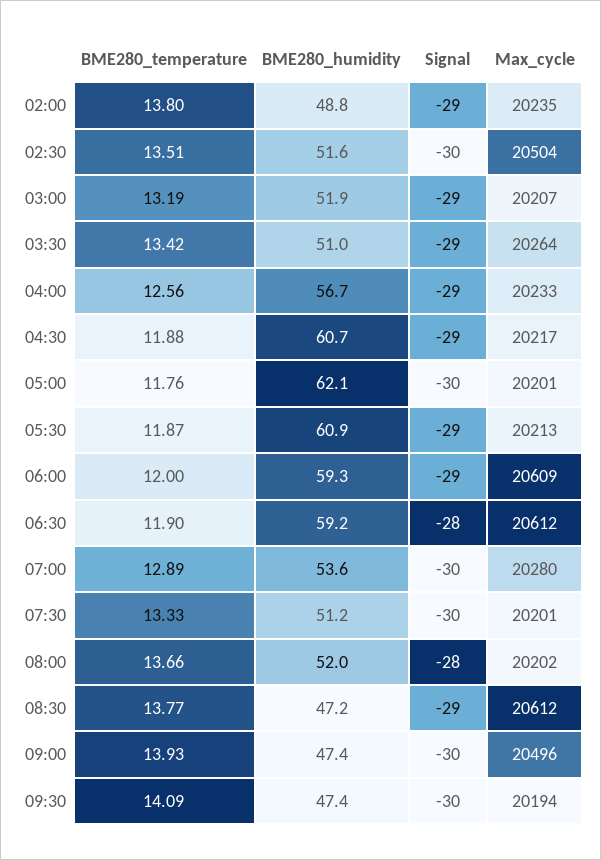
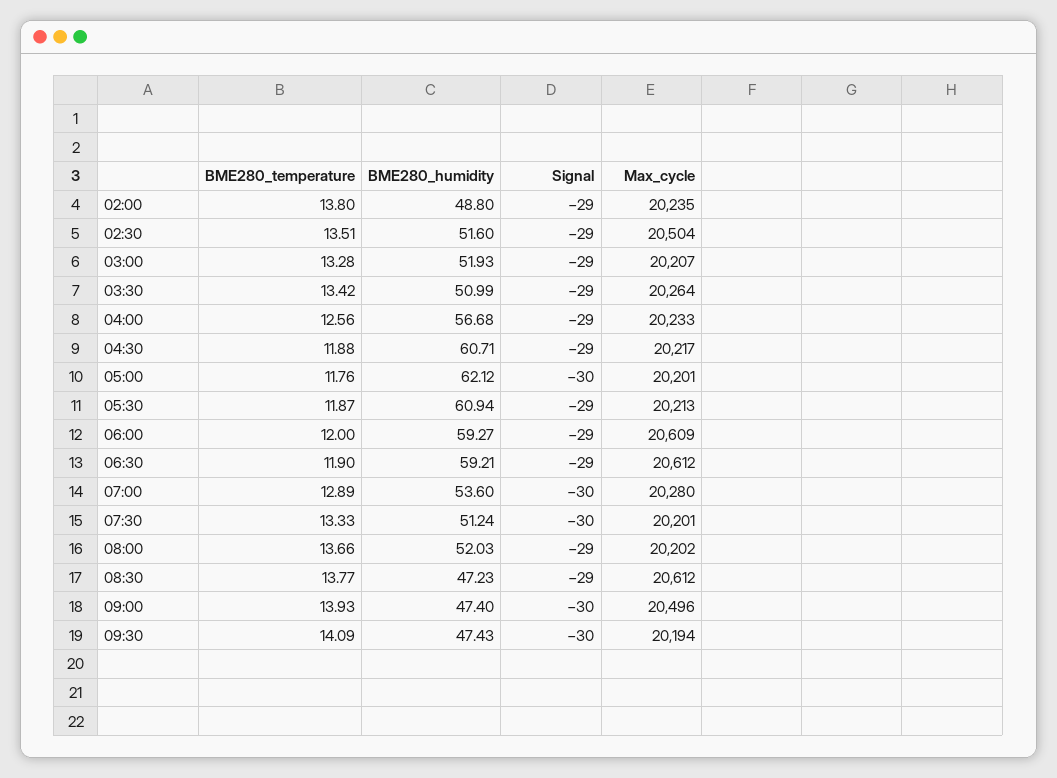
Signal, 02:30: -30 -> -29
BME280_temperature, 03:00: 13.19 -> 13.28
Signal, 06:30: -28 -> -29
Signal, 08:00: -28 -> -29

